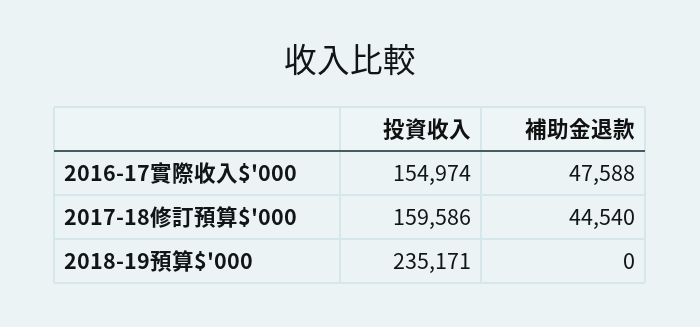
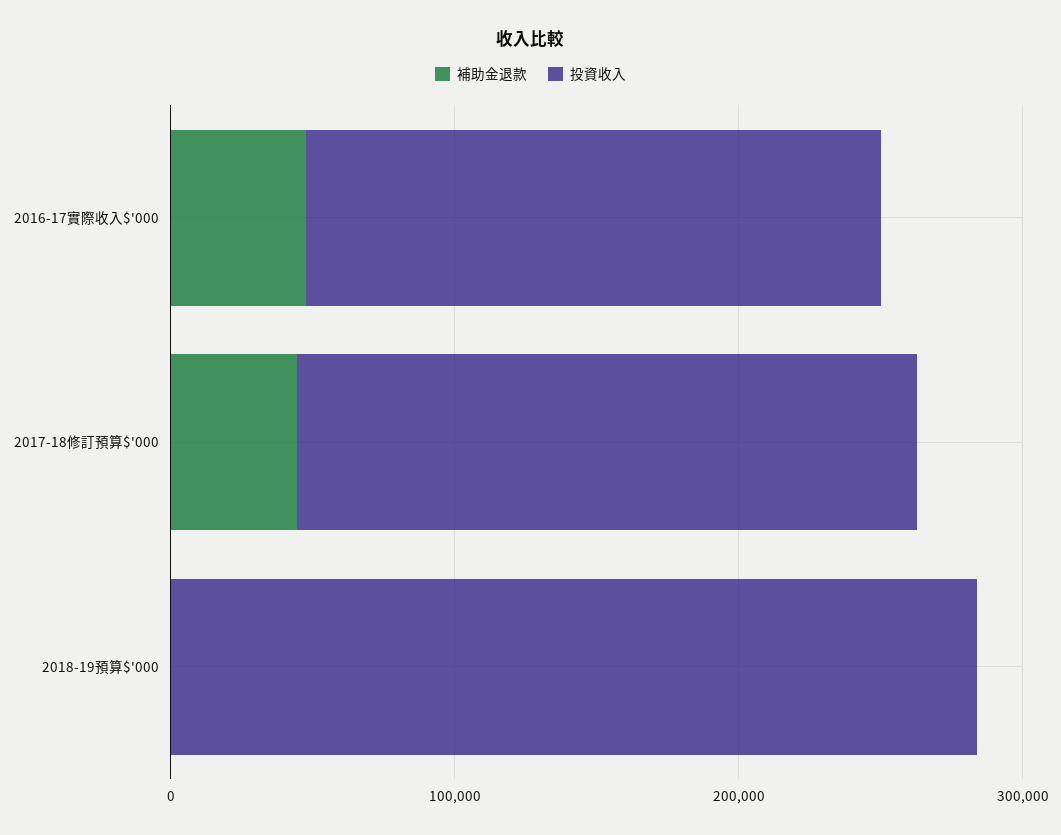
投資收入, 2016-17實際收入$'000: 154974 -> 200000
投資收入, 2017-18修訂預算$'000: 159586 -> 220000
投資收入, 2018-19預算$'000: 235171 -> 280000

